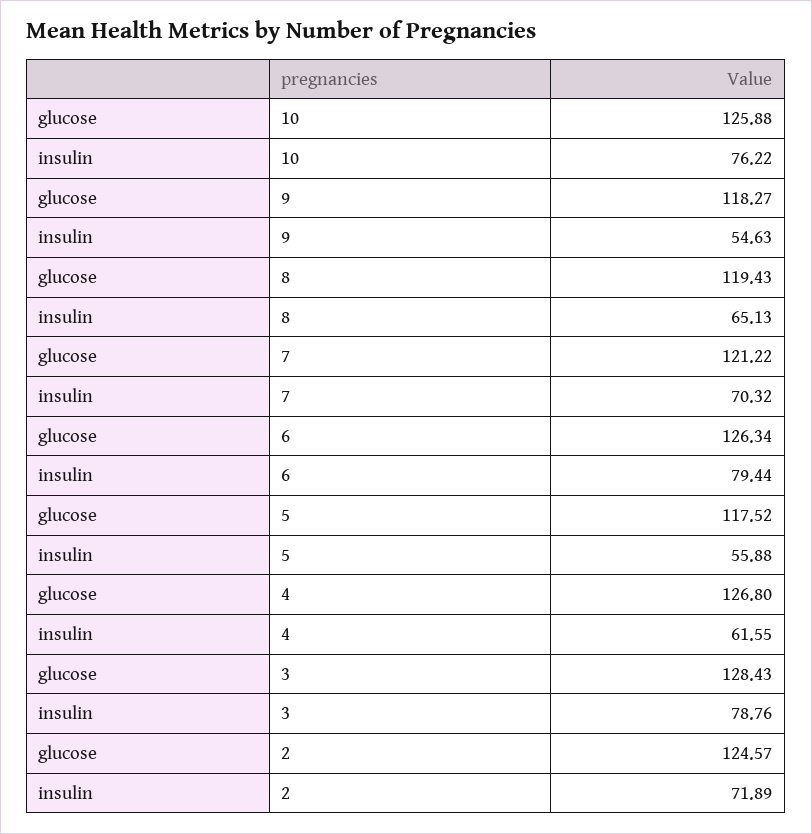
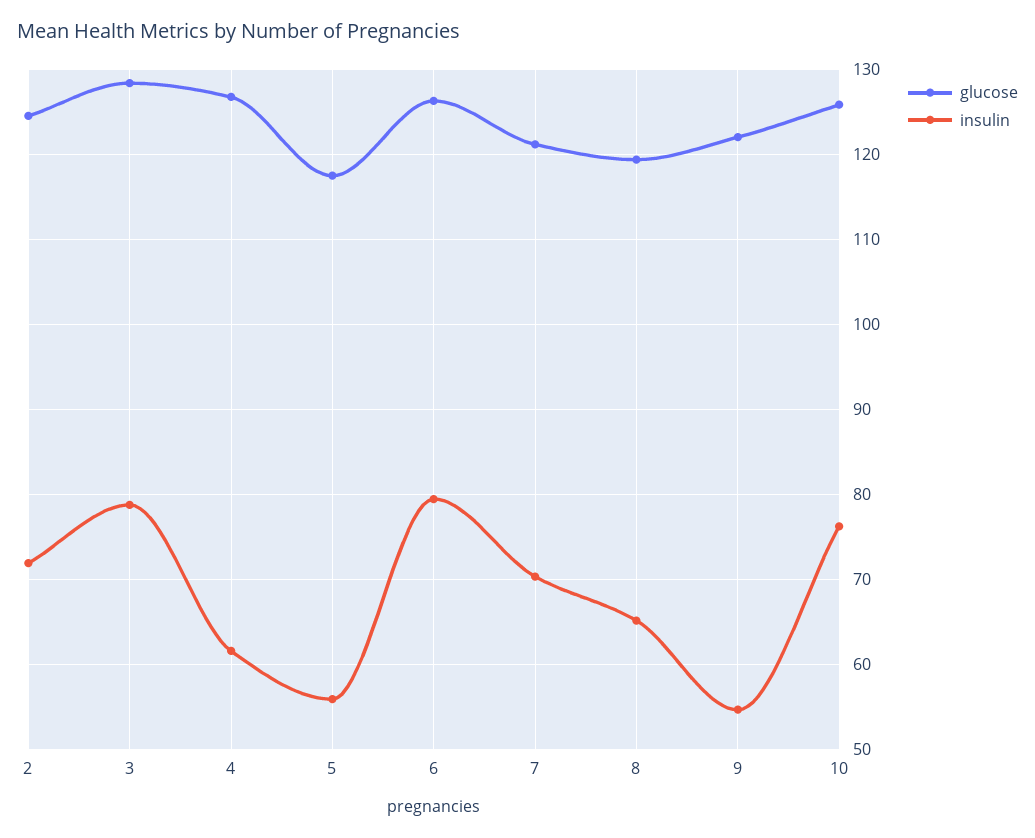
glucose, 9: 118.27 -> 122

